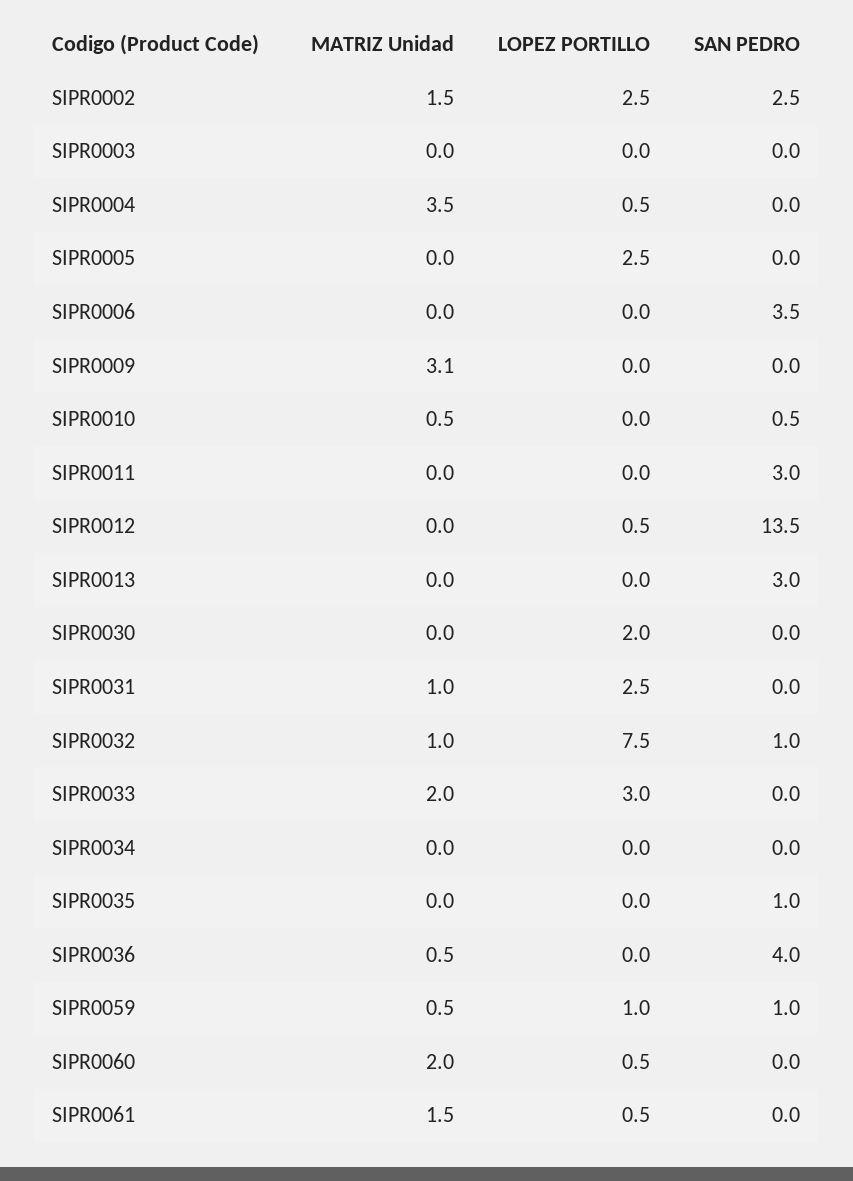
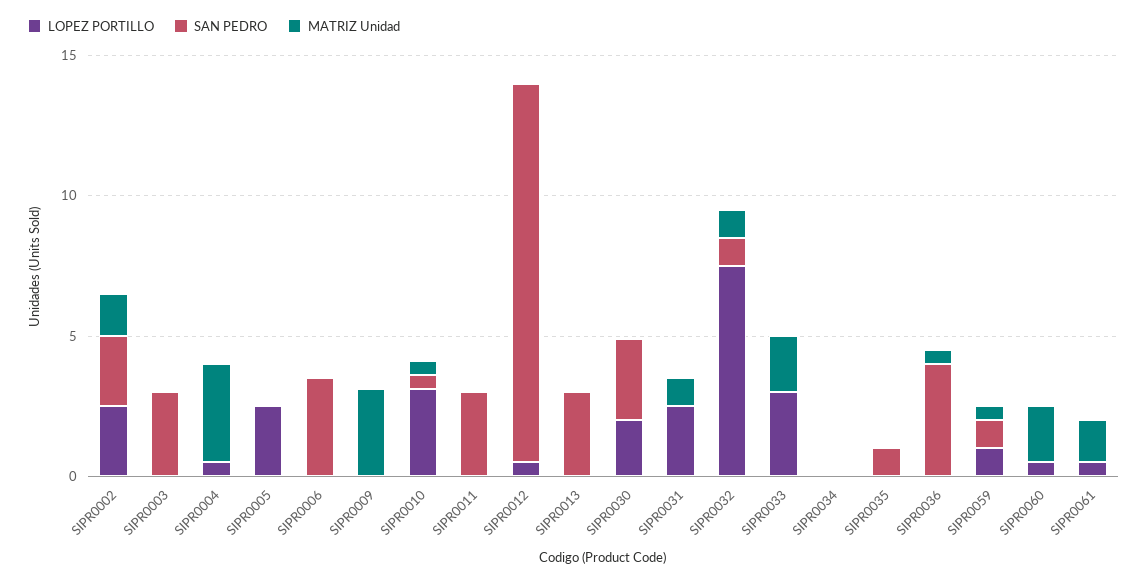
SAN PEDRO, SIPR0003: 0 -> 3
LOPEZ PORTILLO, SIPR0010: 0 -> 3
SAN PEDRO, SIPR0030: 0 -> 3

